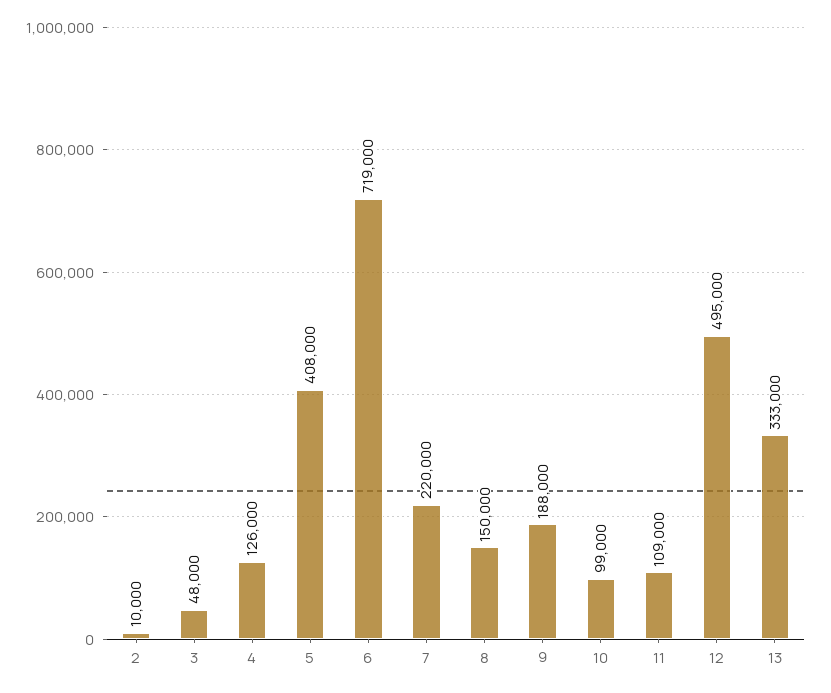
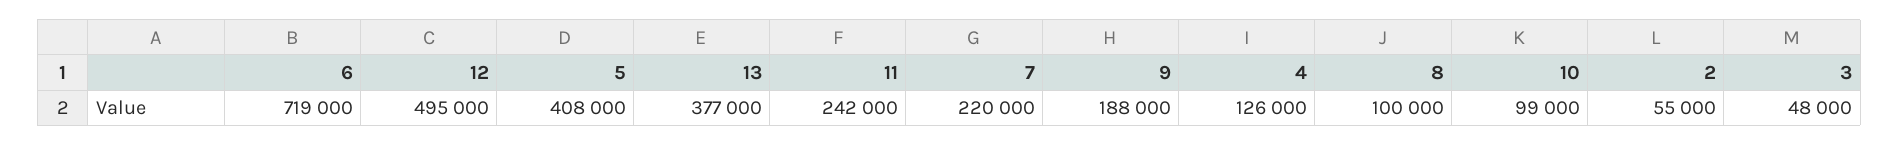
2: 10000 -> 55000
8: 150000 -> 100000
11: 109000 -> 242000
13: 333000 -> 377000

